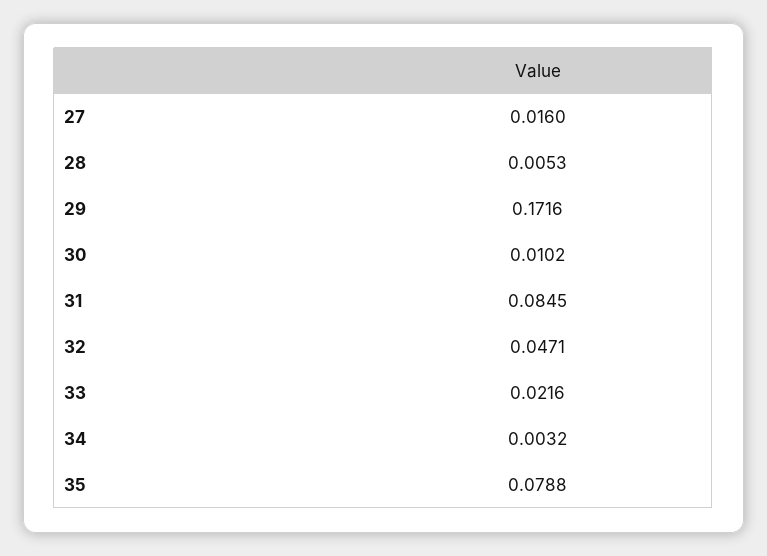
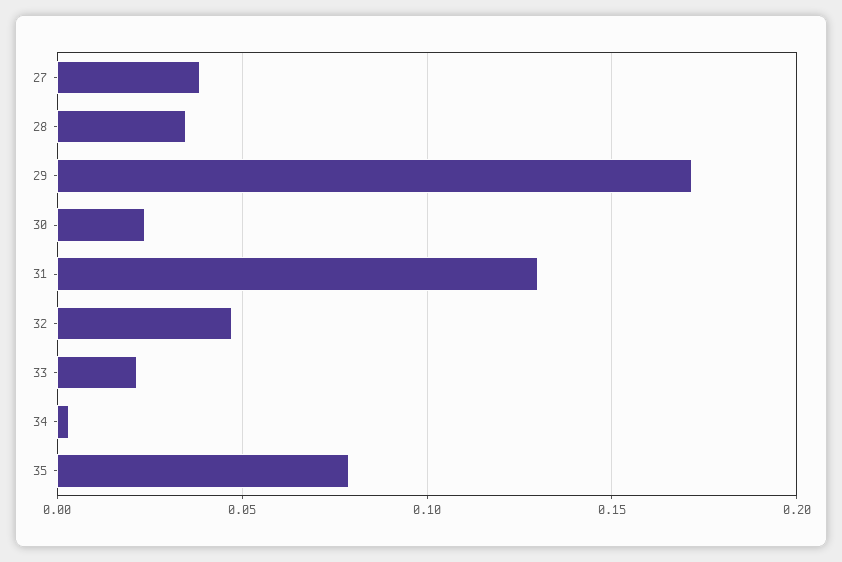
27: 0.016 -> 0.04
28: 0.0053 -> 0.035
30: 0.0102 -> 0.025
31: 0.0845 -> 0.13

